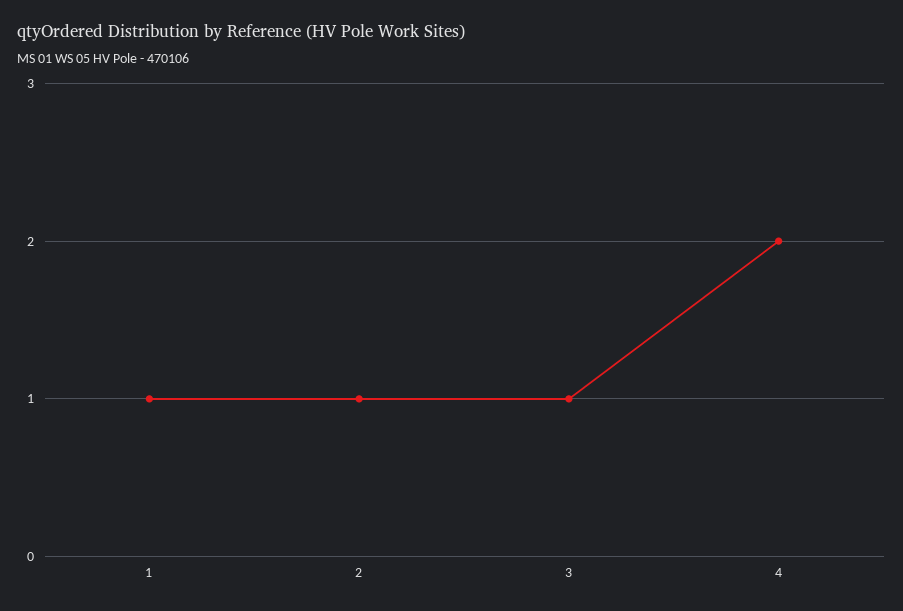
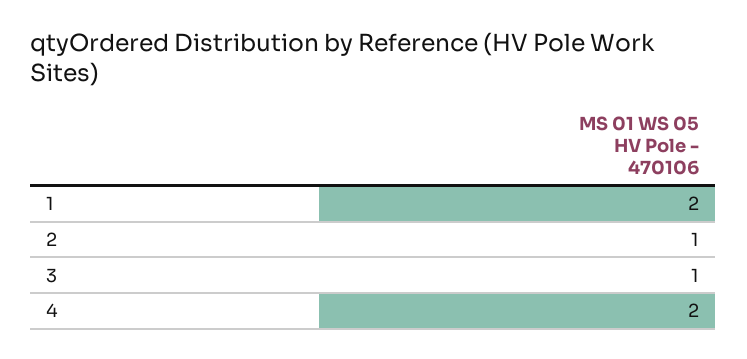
1: 1 -> 2

